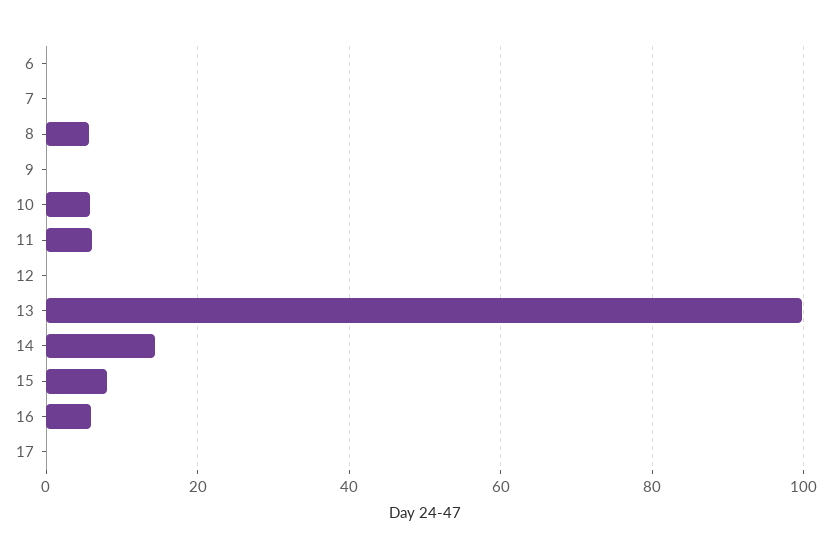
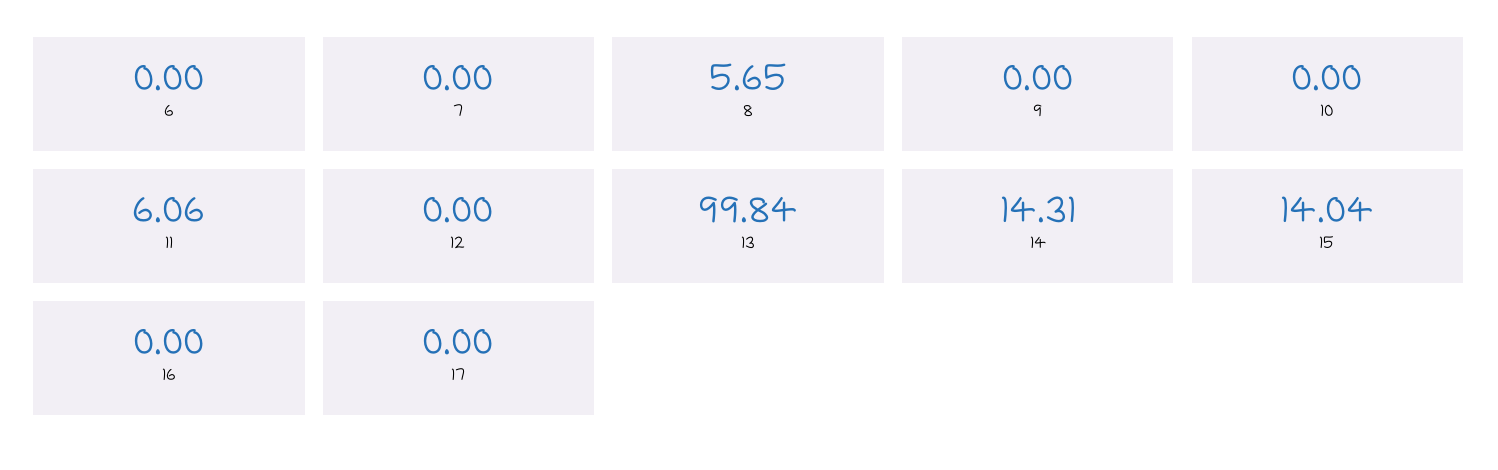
10: 6 -> 0
15: 8 -> 14.04
16: 6 -> 0

